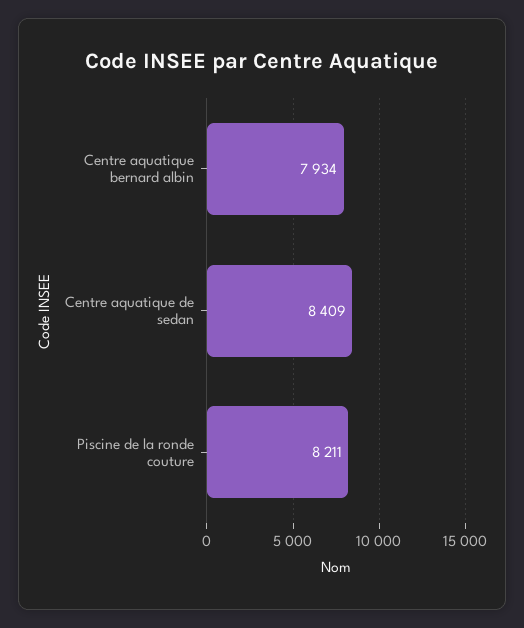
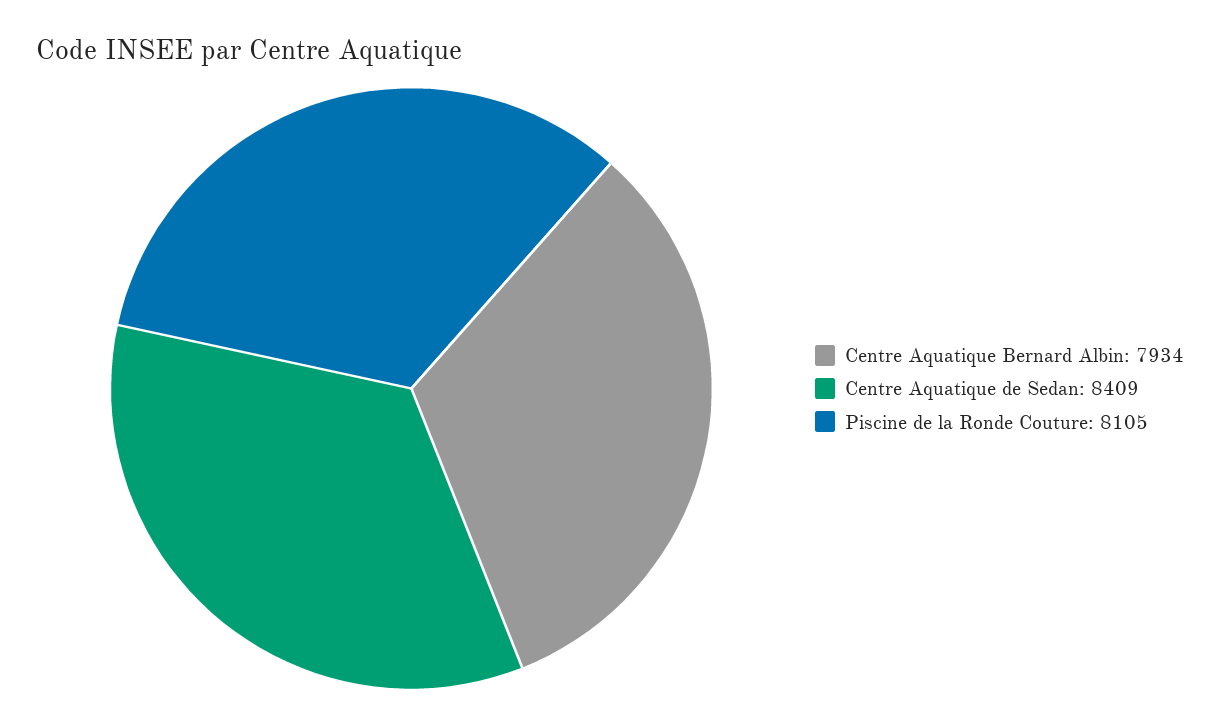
Piscine de la ronde couture: 8211 -> 8105

